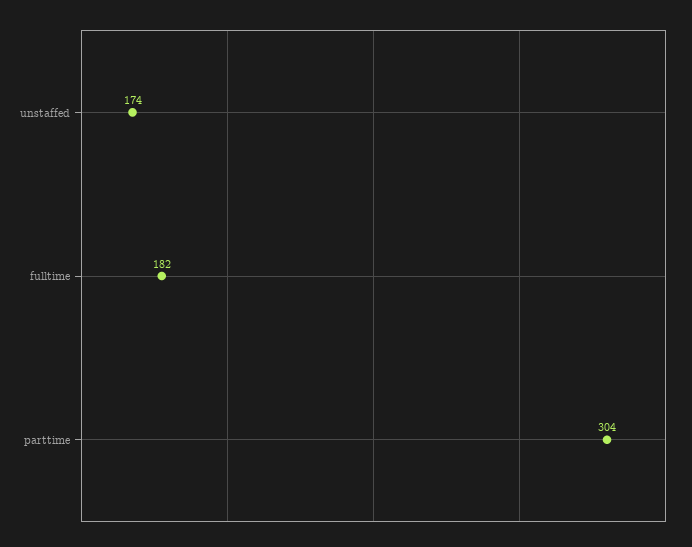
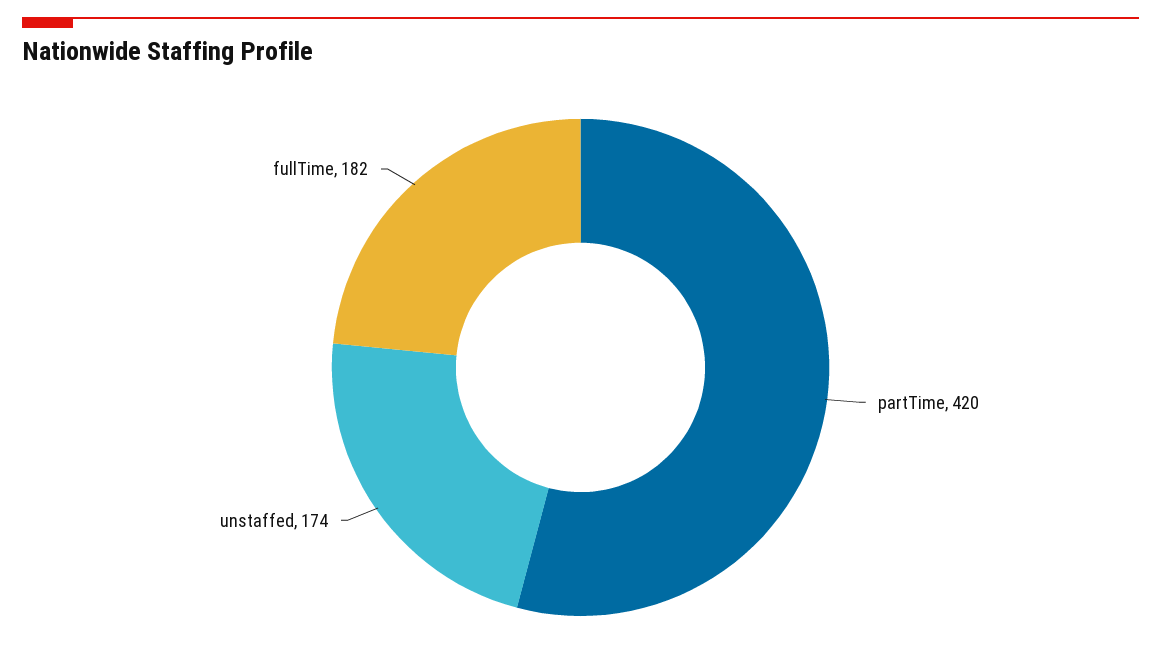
parttime: 304 -> 420

